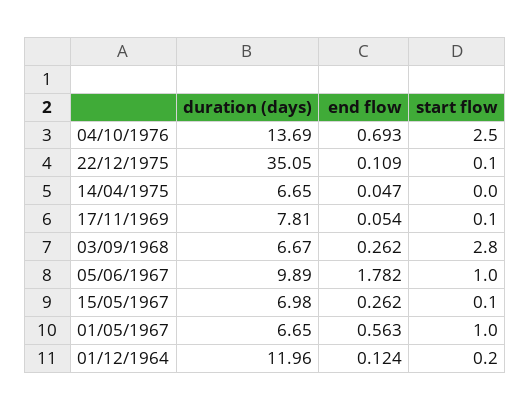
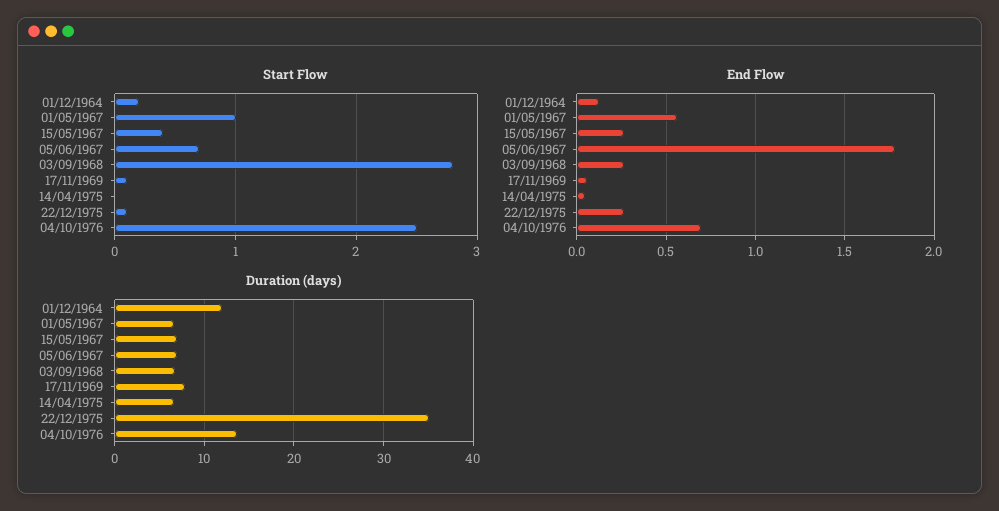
end flow, 22/12/1975: 0.109 -> 0.25
duration (days), 05/06/1967: 9.89 -> 7
start flow, 05/06/1967: 1 -> 0.7
start flow, 15/05/1967: 0.1 -> 0.4

